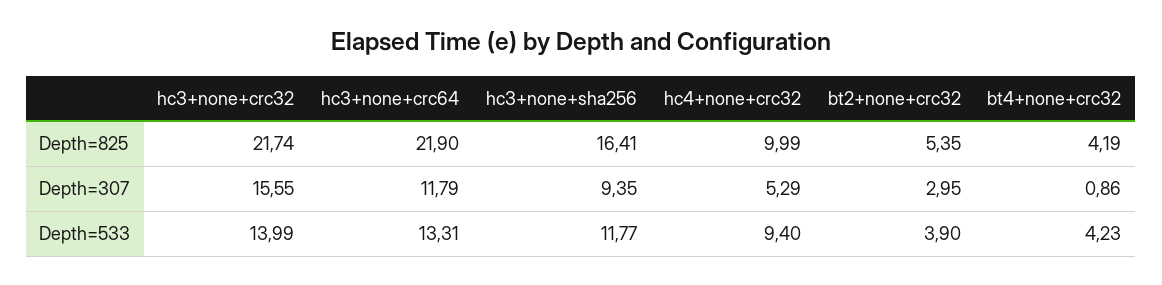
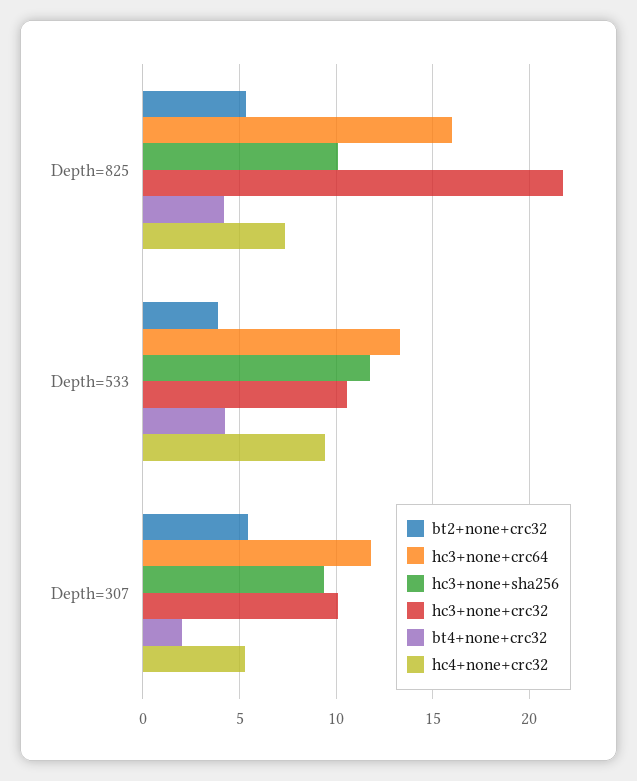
hc3+none+crc64, Depth=825: 21.9 -> 16
hc3+none+sha256, Depth=825: 16.41 -> 10
hc4+none+crc32, Depth=825: 9.99 -> 7.5
hc3+none+crc32, Depth=307: 15.55 -> 10
bt2+none+crc32, Depth=307: 2.95 -> 5.5
bt4+none+crc32, Depth=307: 0.86 -> 2
hc3+none+crc32, Depth=533: 13.99 -> 10.5

